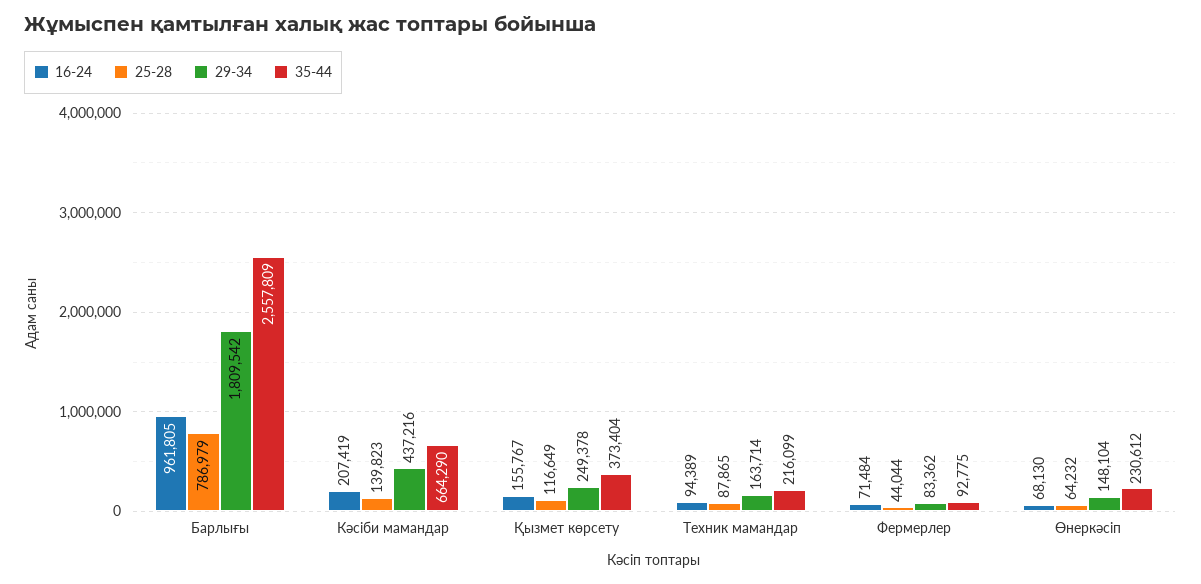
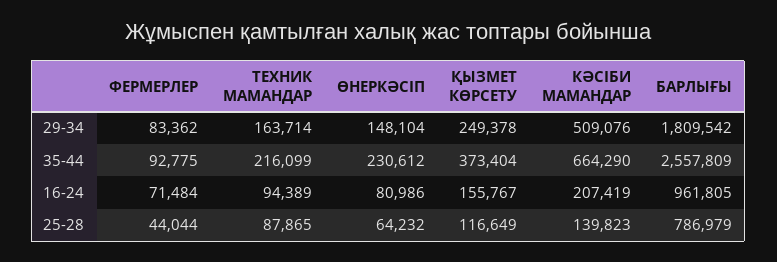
29-34, Кәсіби мамандар: 437216 -> 509076
16-24, Өнеркәсіп: 68130 -> 80986

